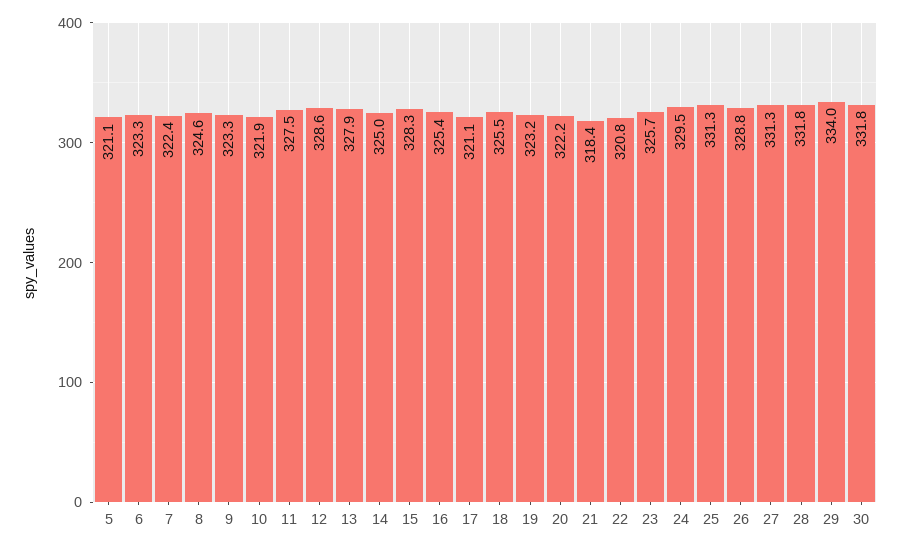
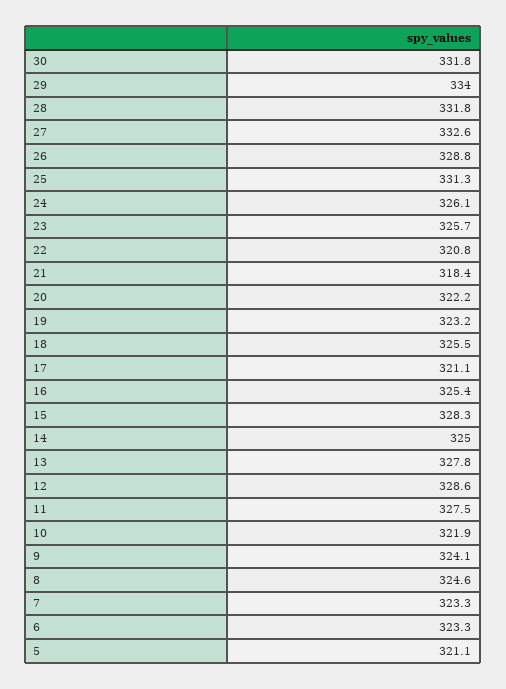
7: 322.4 -> 323.3
9: 323.3 -> 324.1
13: 327.9 -> 327.8
24: 329.5 -> 326.1
27: 331.3 -> 332.6

